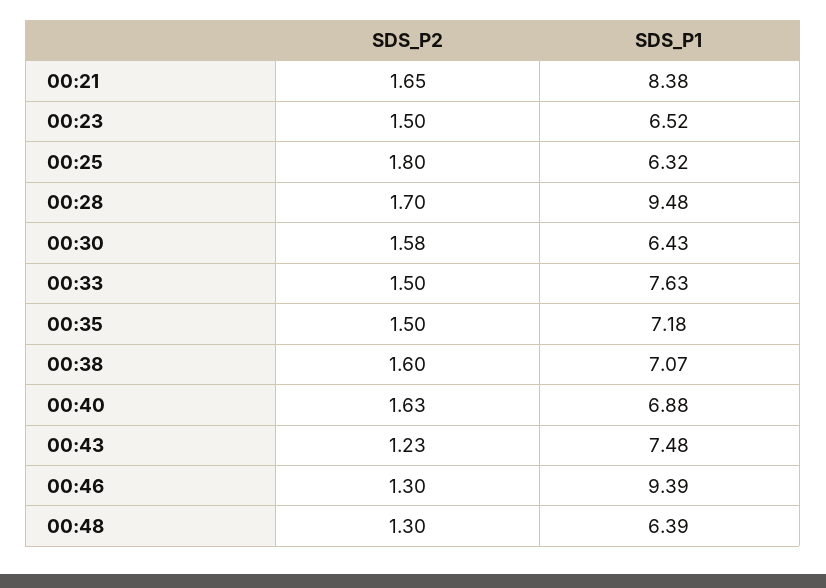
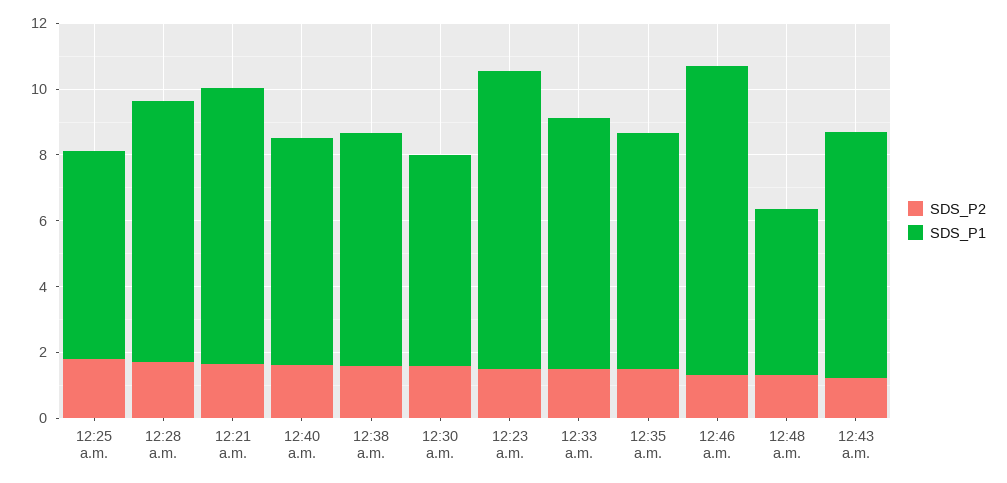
SDS_P1, 00:23: 6.52 -> 9
SDS_P1, 00:28: 9.48 -> 8
SDS_P1, 00:48: 6.39 -> 5

